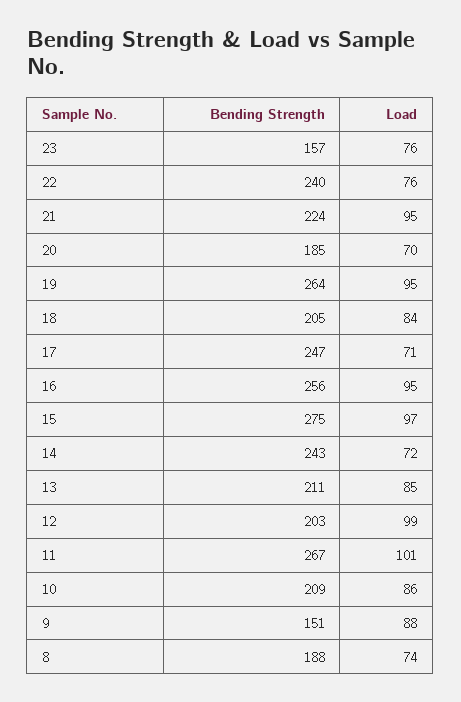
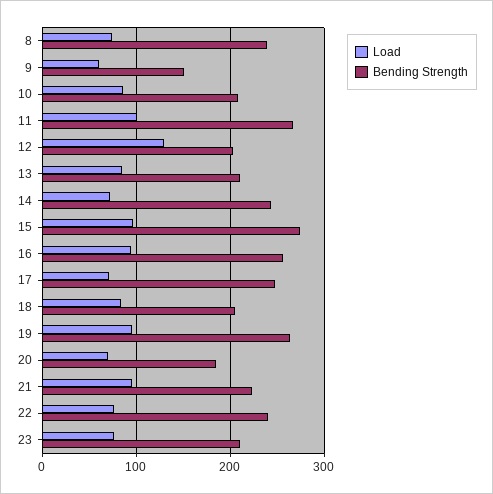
Bending Strength, 23: 157 -> 210
Load, 12: 99 -> 130
Load, 9: 88 -> 60
Bending Strength, 8: 188 -> 240

